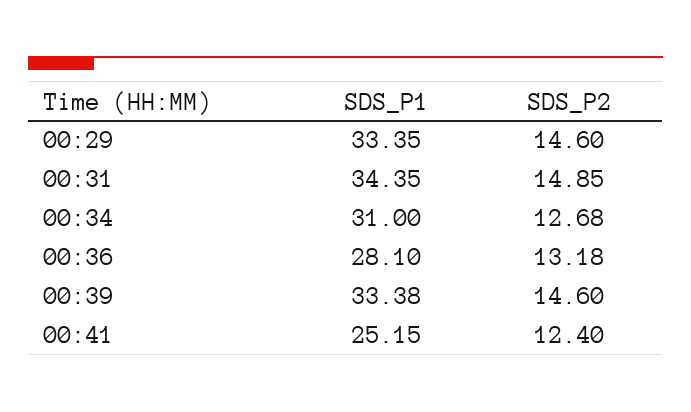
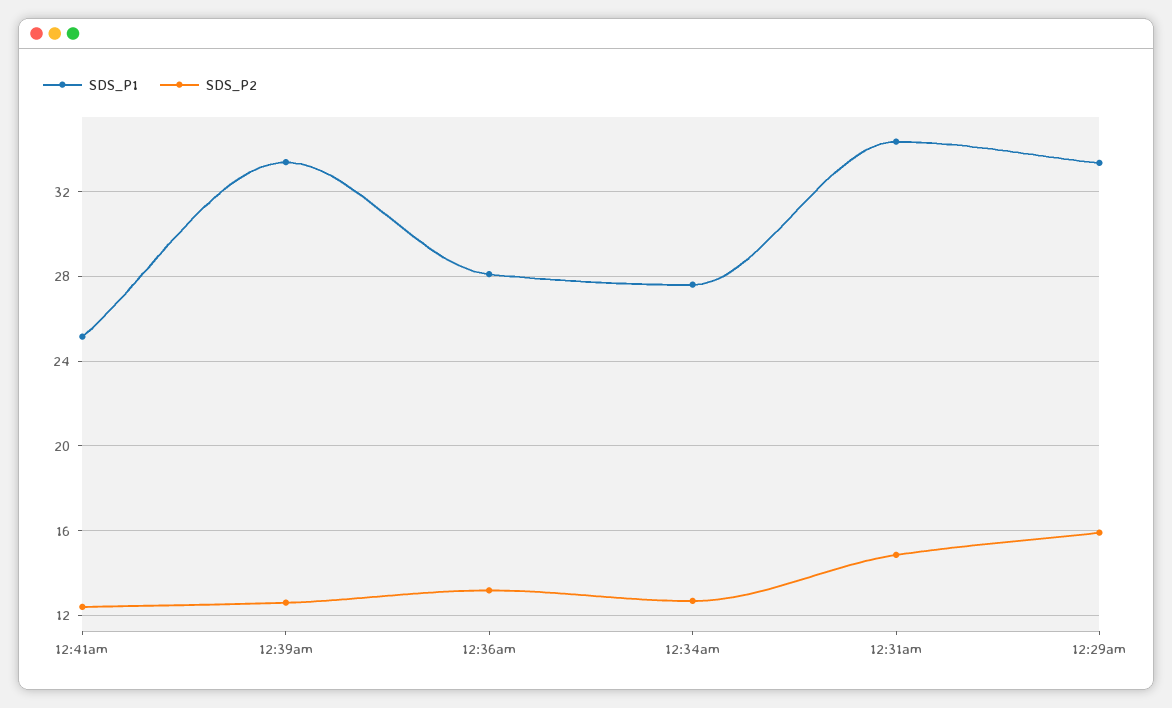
SDS_P2, 00:29: 14.6 -> 16
SDS_P1, 00:34: 31 -> 27.5
SDS_P2, 00:39: 14.6 -> 12.5

